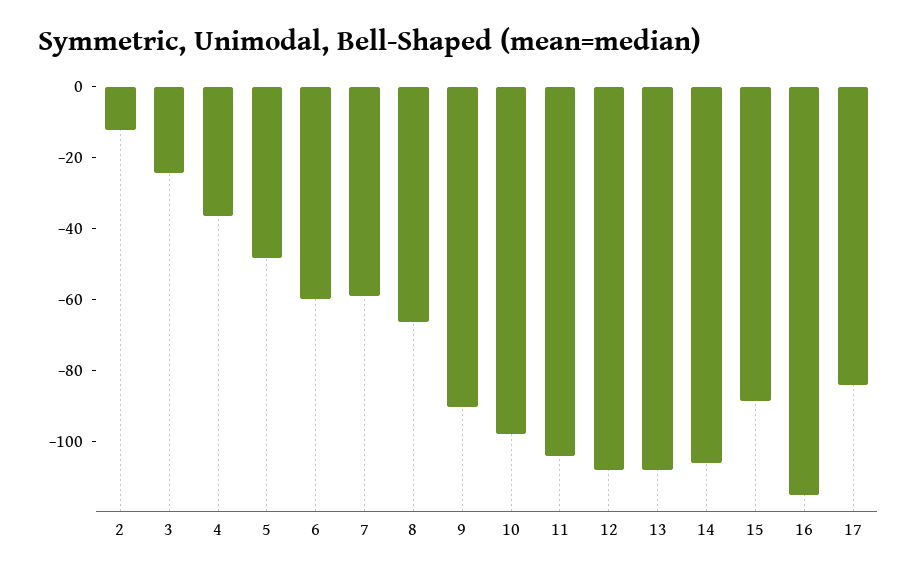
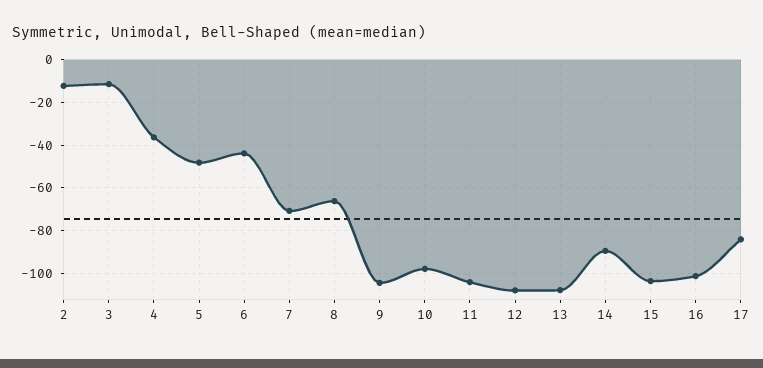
3: -25 -> -10
6: -60 -> -45
7: -60 -> -70
9: -90 -> -105
14: -105 -> -90
15: -90 -> -105
16: -115 -> -100

